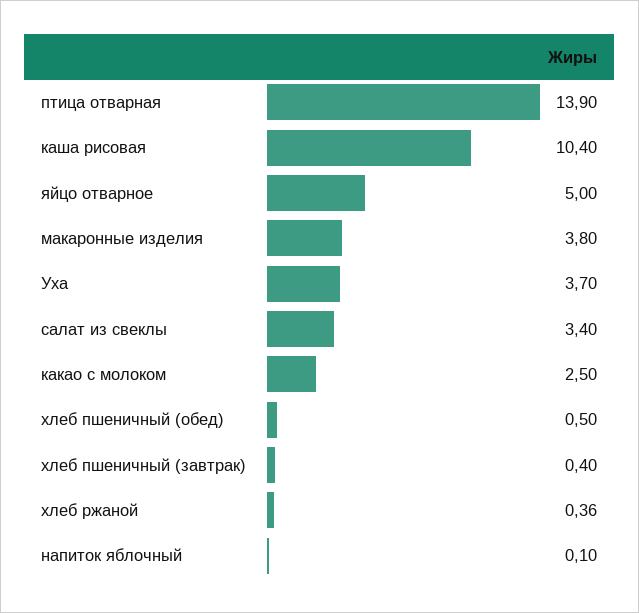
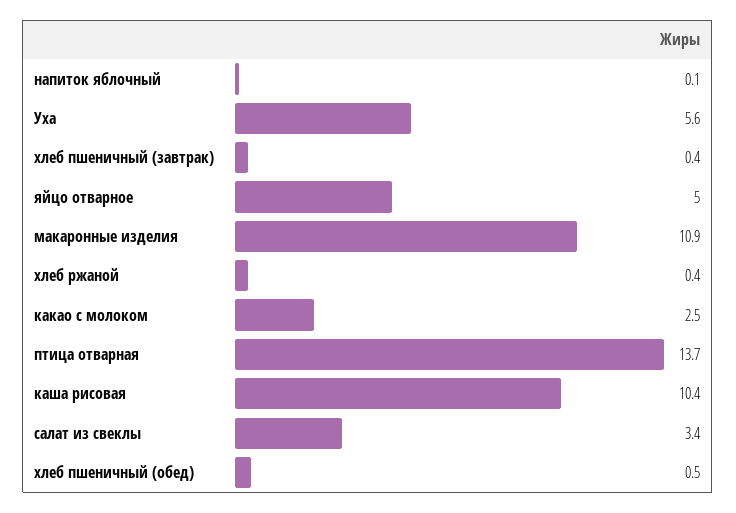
птица отварная: 13.9 -> 13.7
макаронные изделия: 3.8 -> 10.9
Уха: 3.7 -> 5.6
хлеб ржаной: 0.36 -> 0.4

